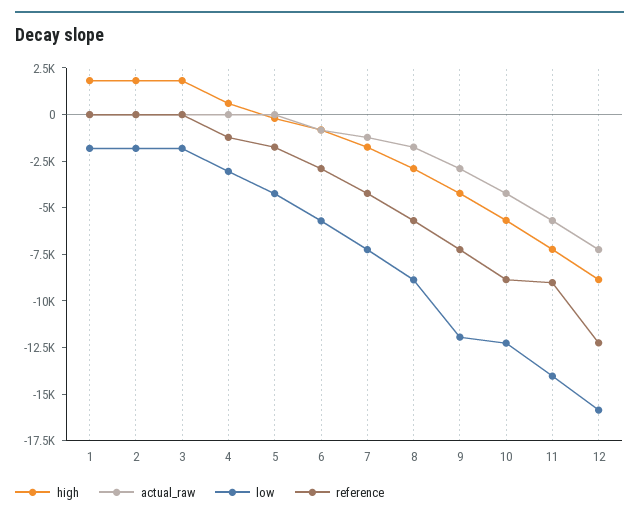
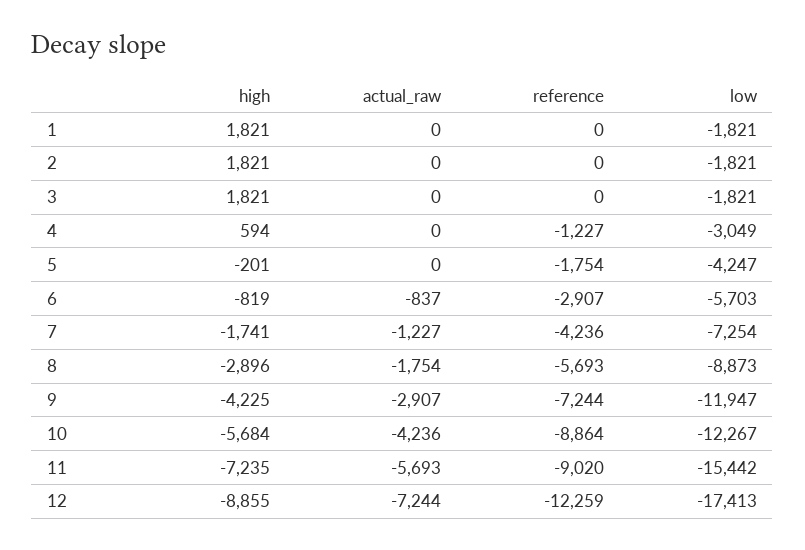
low, 11: -14000 -> -15442
low, 12: -16000 -> -17413

